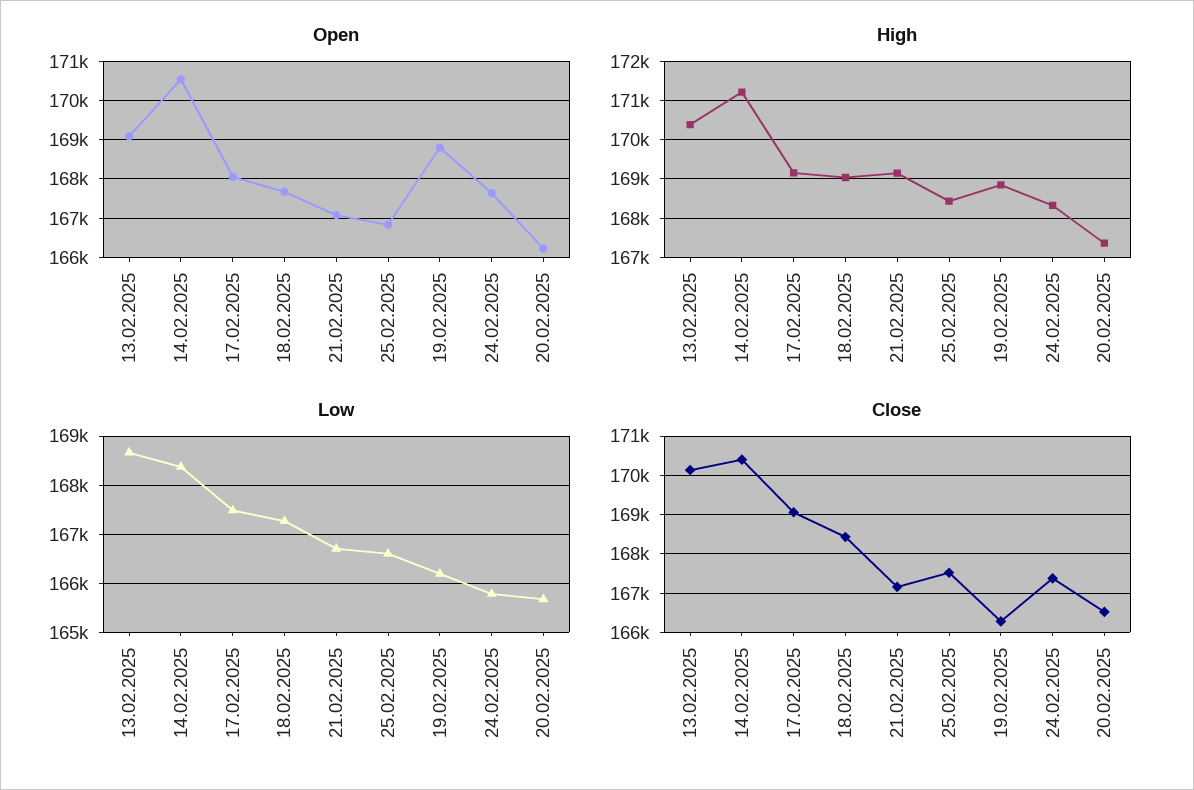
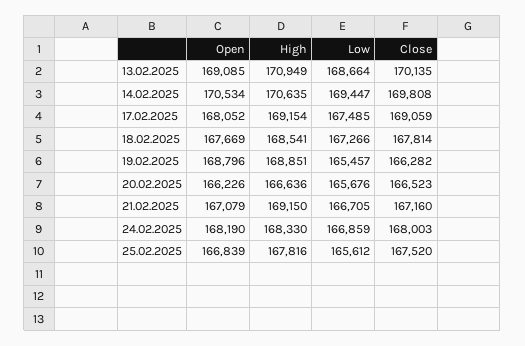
Open, 24.02.2025: 167600 -> 168190
High, 13.02.2025: 170400 -> 170949
High, 14.02.2025: 171200 -> 170635
High, 18.02.2025: 169000 -> 168541
High, 25.02.2025: 168400 -> 167816
High, 20.02.2025: 167400 -> 166636
Low, 14.02.2025: 168400 -> 169447
Low, 25.02.2025: 166600 -> 165612
Low, 19.02.2025: 166200 -> 165457
Low, 24.02.2025: 165800 -> 166859
Close, 14.02.2025: 170400 -> 169808
Close, 18.02.2025: 168400 -> 167814
Close, 24.02.2025: 167400 -> 168003

